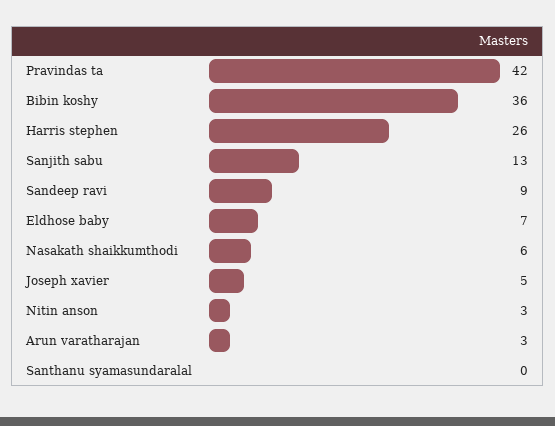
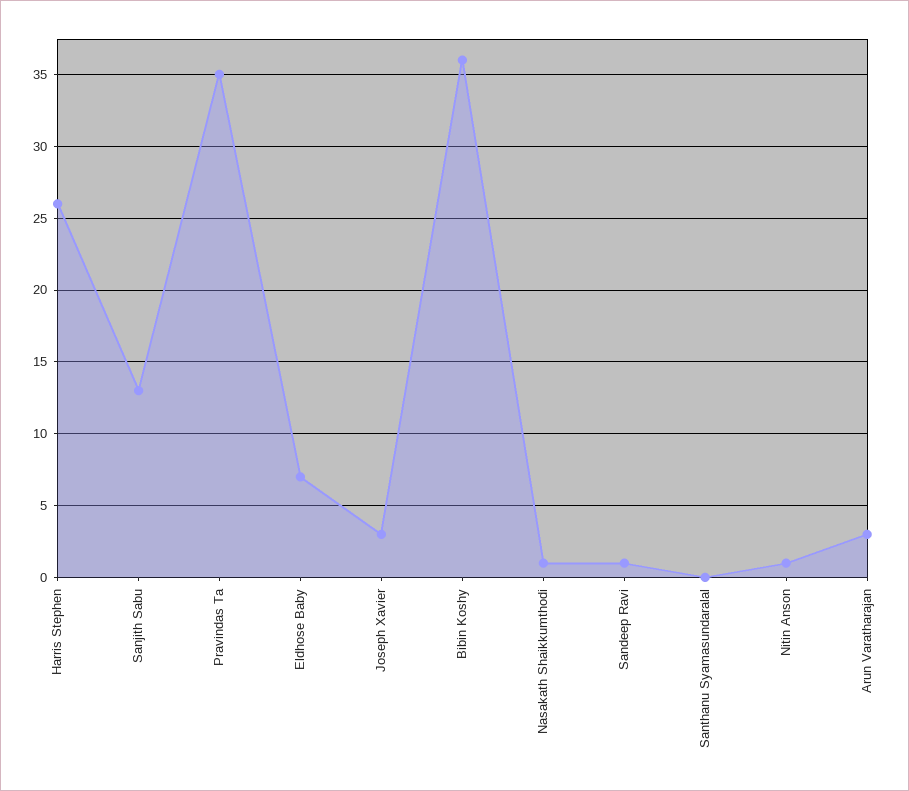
Pravindas ta: 42 -> 35
Sandeep ravi: 9 -> 1
Nasakath shaikkumthodi: 6 -> 1
Joseph xavier: 5 -> 3
Nitin anson: 3 -> 1

